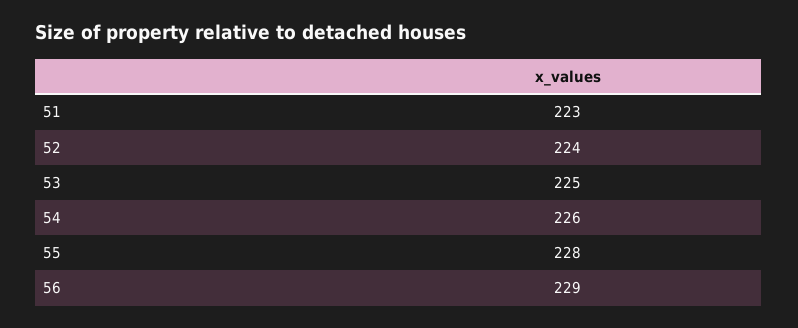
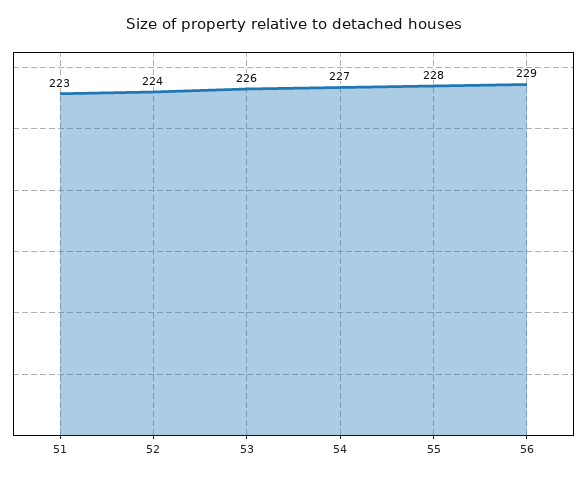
53: 225 -> 226
54: 226 -> 227

